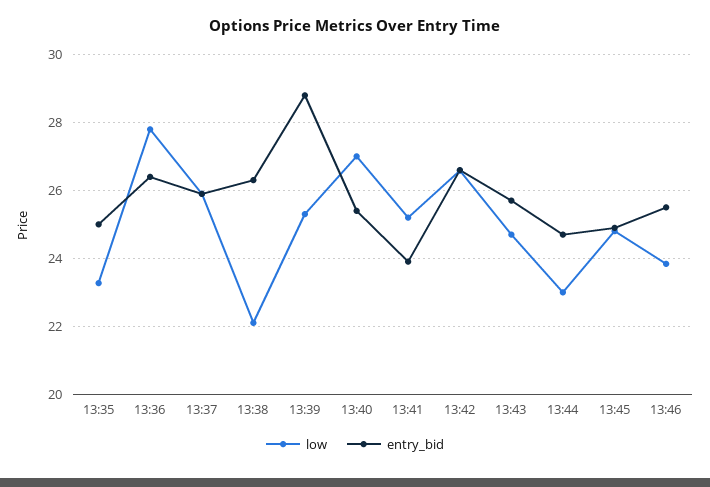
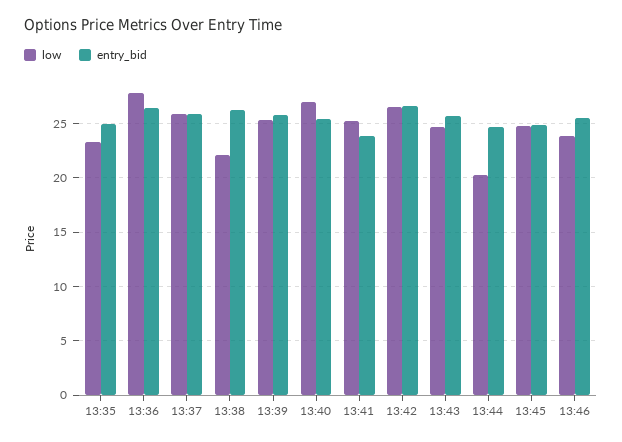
entry_bid, 13:39: 28.8 -> 26
low, 13:44: 23 -> 20

